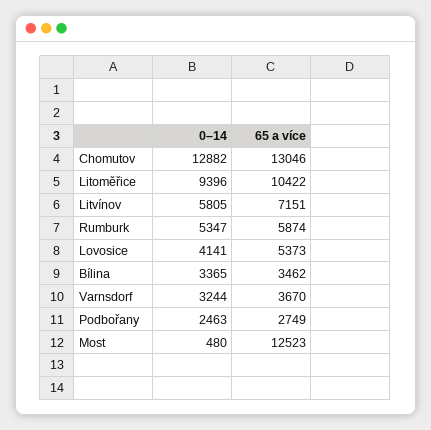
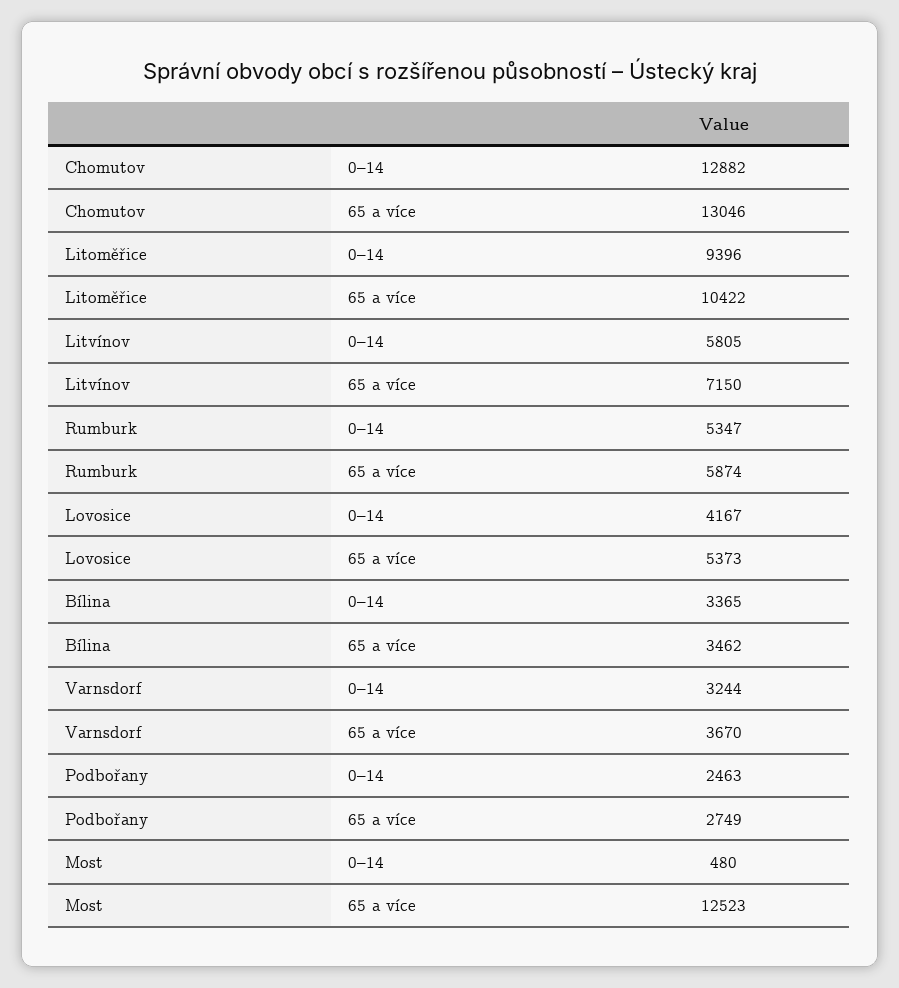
65 a více, Litvínov: 7151 -> 7150
0–14, Lovosice: 4141 -> 4167

